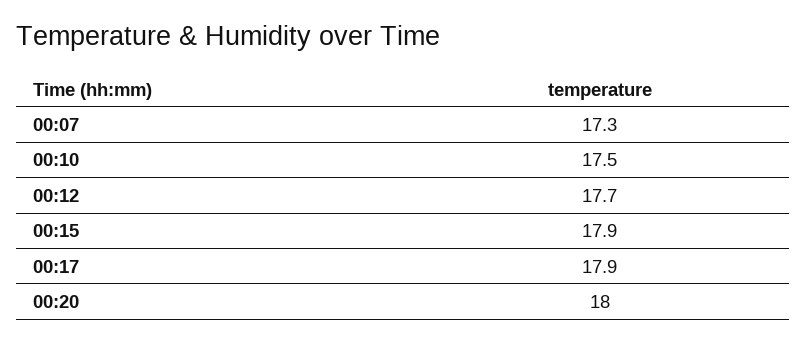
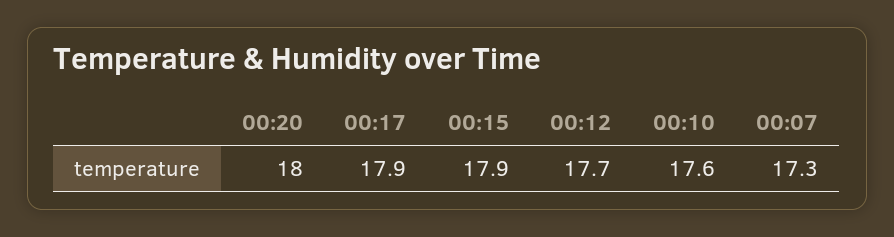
00:10: 17.5 -> 17.6

